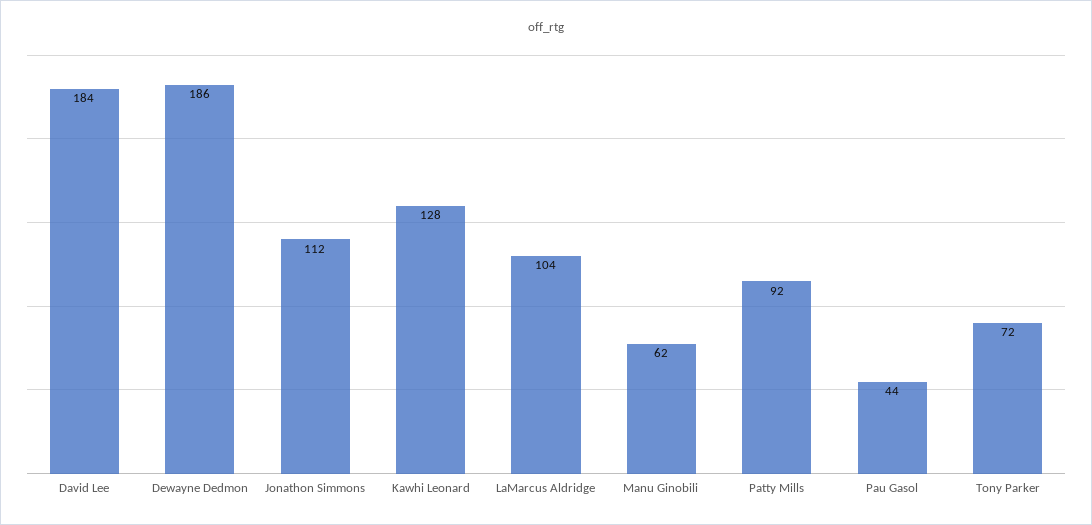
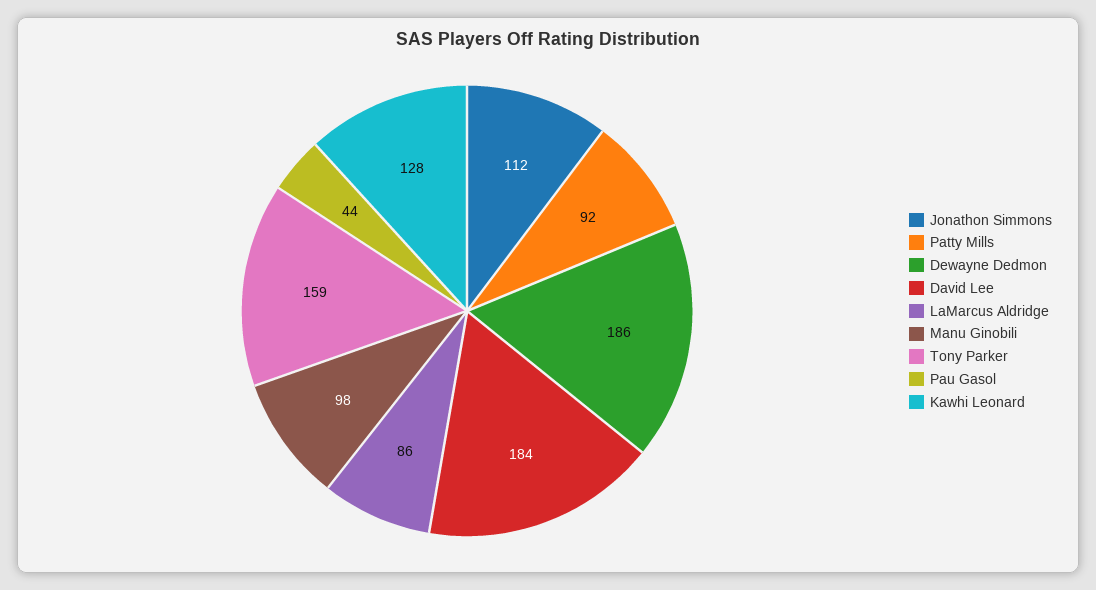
LaMarcus Aldridge: 104 -> 86
Manu Ginobili: 62 -> 98
Tony Parker: 72 -> 159

